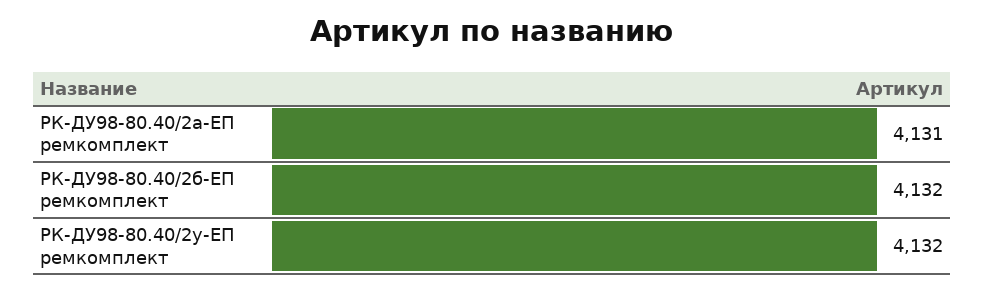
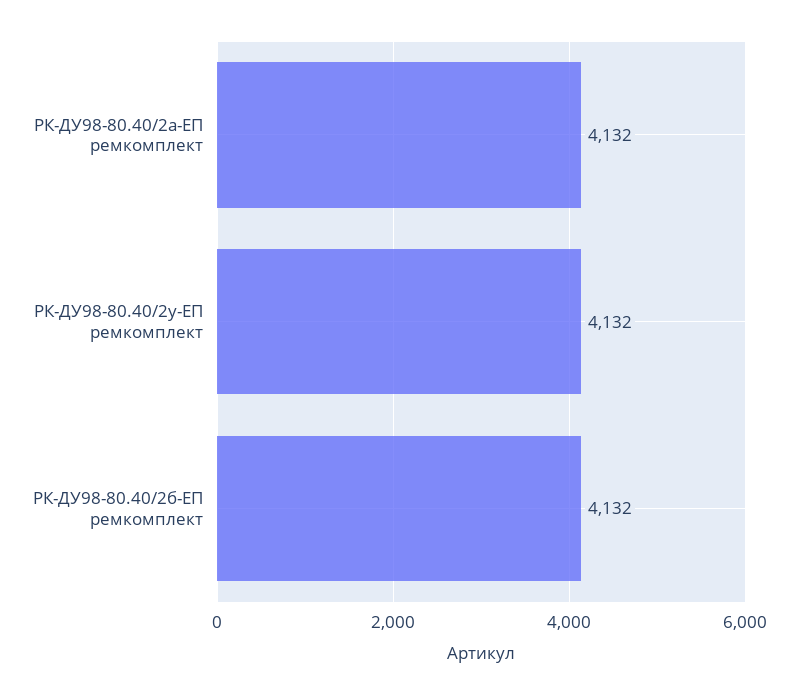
РК-ДУ98-80.40/2а-ЕП ремкомплект: 4131 -> 4132

